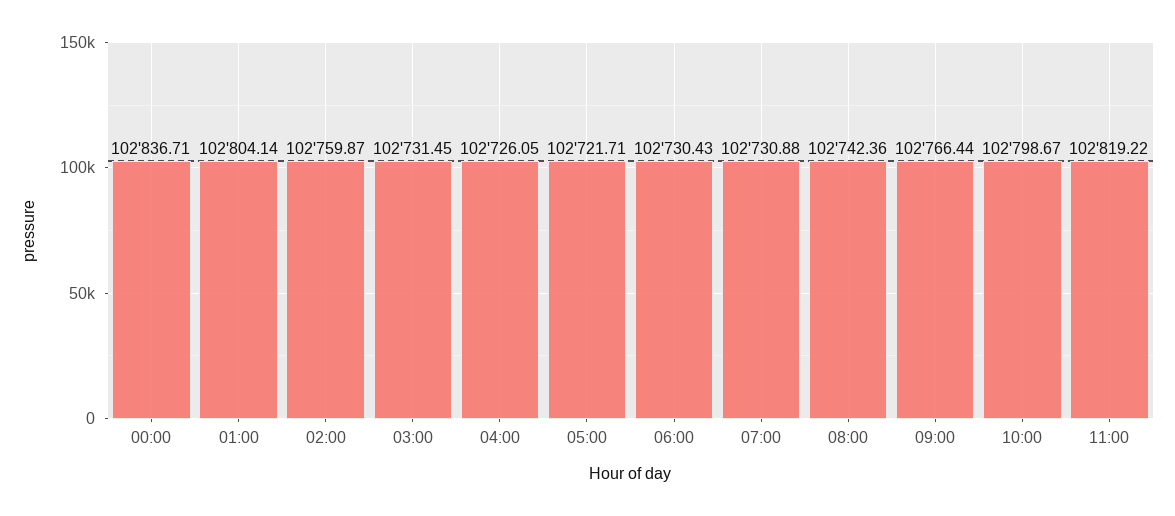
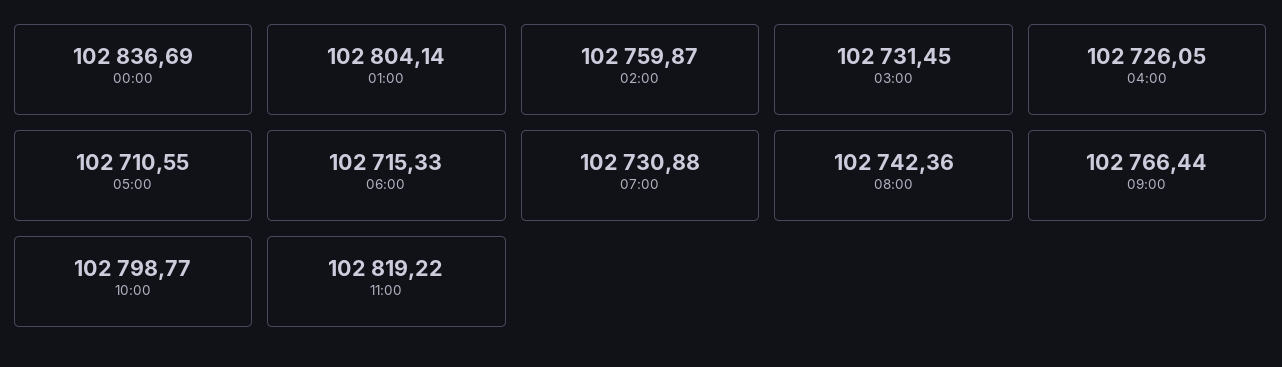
00:00: 102836.71 -> 102836.69
05:00: 102721.71 -> 102710.55
06:00: 102730.43 -> 102715.33
10:00: 102798.67 -> 102798.77

